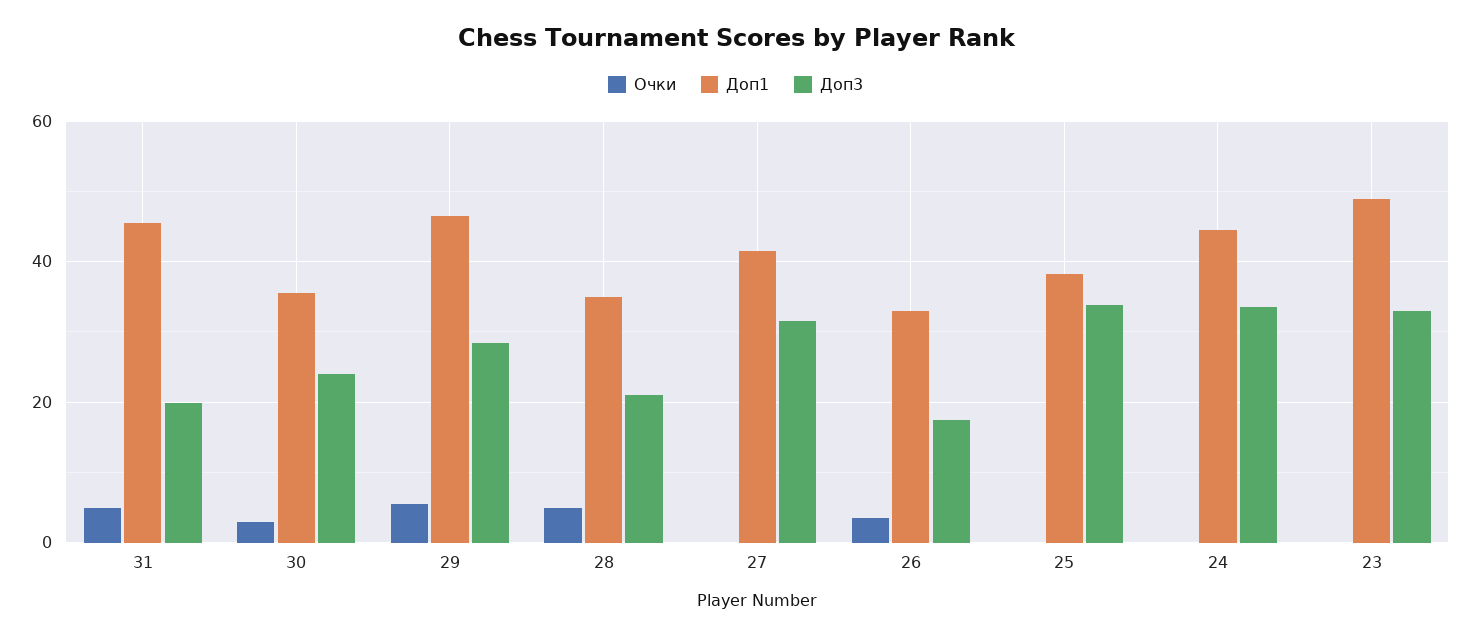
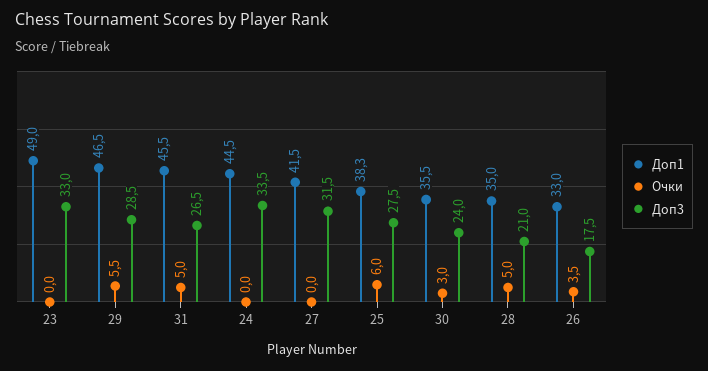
Доп3, 31: 20 -> 26.5
Очки, 25: 0 -> 6
Доп3, 25: 34 -> 27.5

